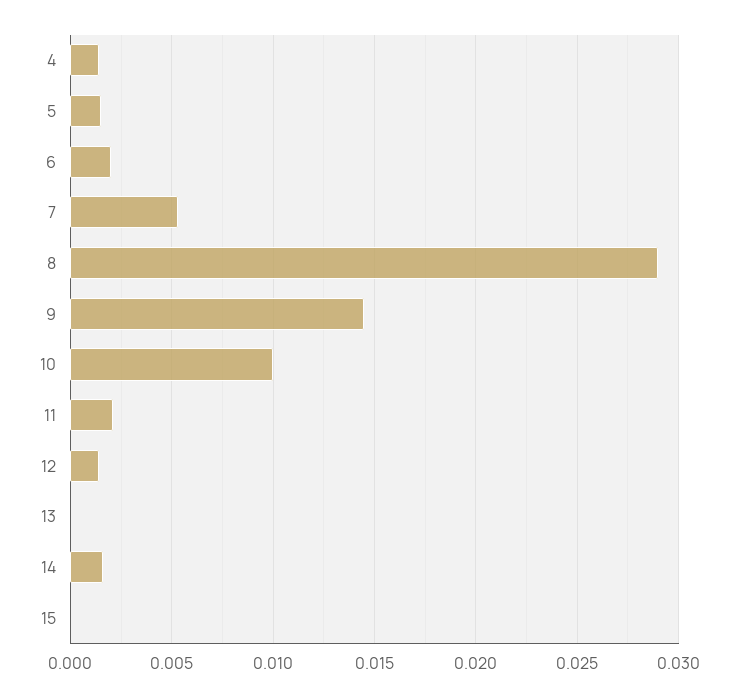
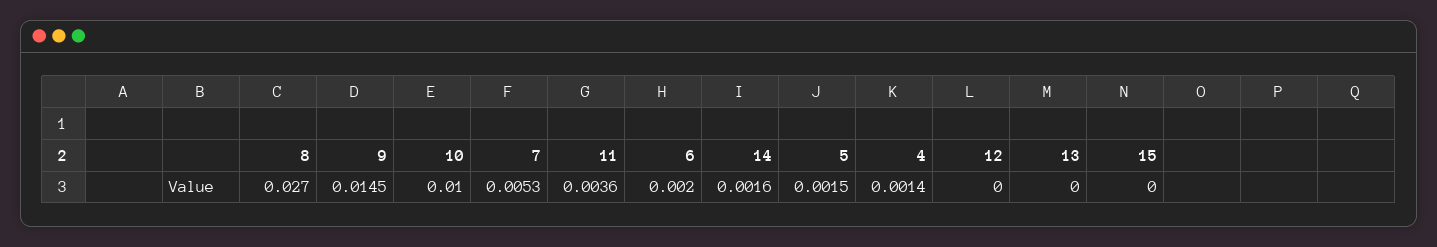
8: 0.029 -> 0.027
11: 0.002 -> 0.0036
12: 0.0015 -> 0

